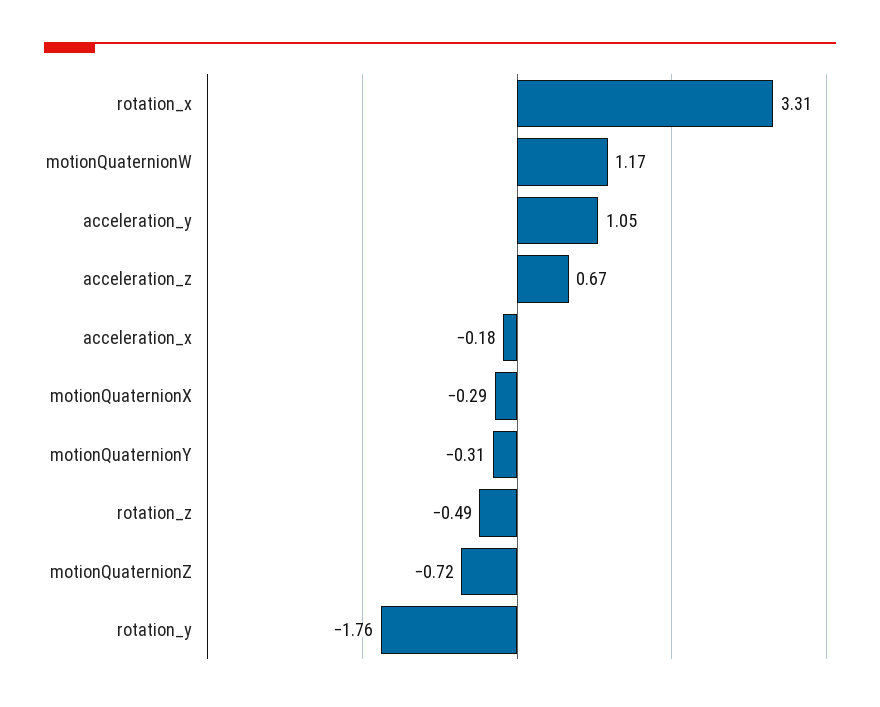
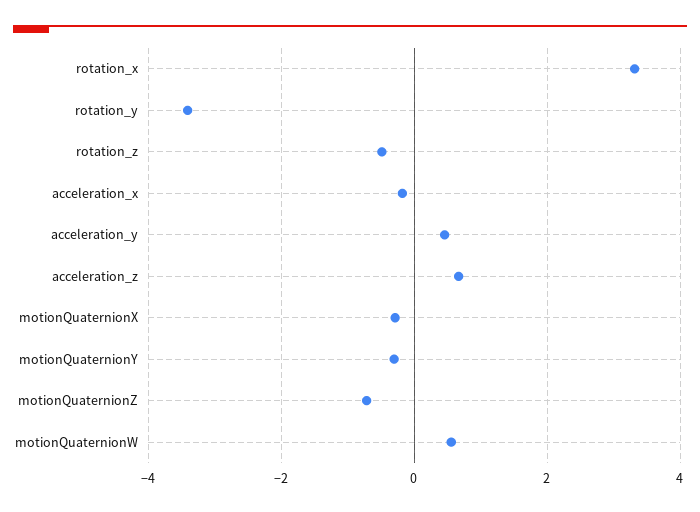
motionQuaternionW: 1.17 -> 0.6
acceleration_y: 1.05 -> 0.4
rotation_y: -1.76 -> -3.4

